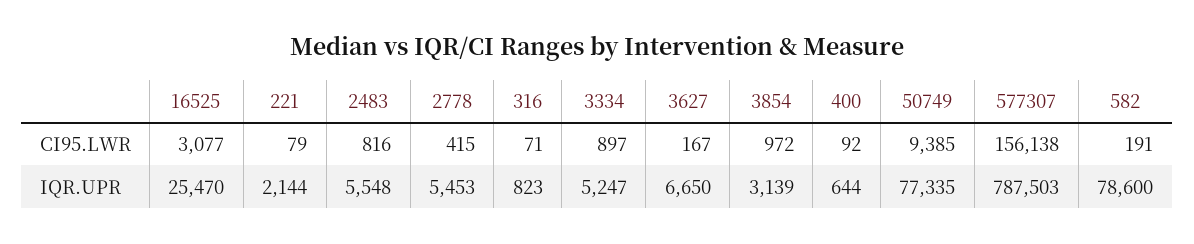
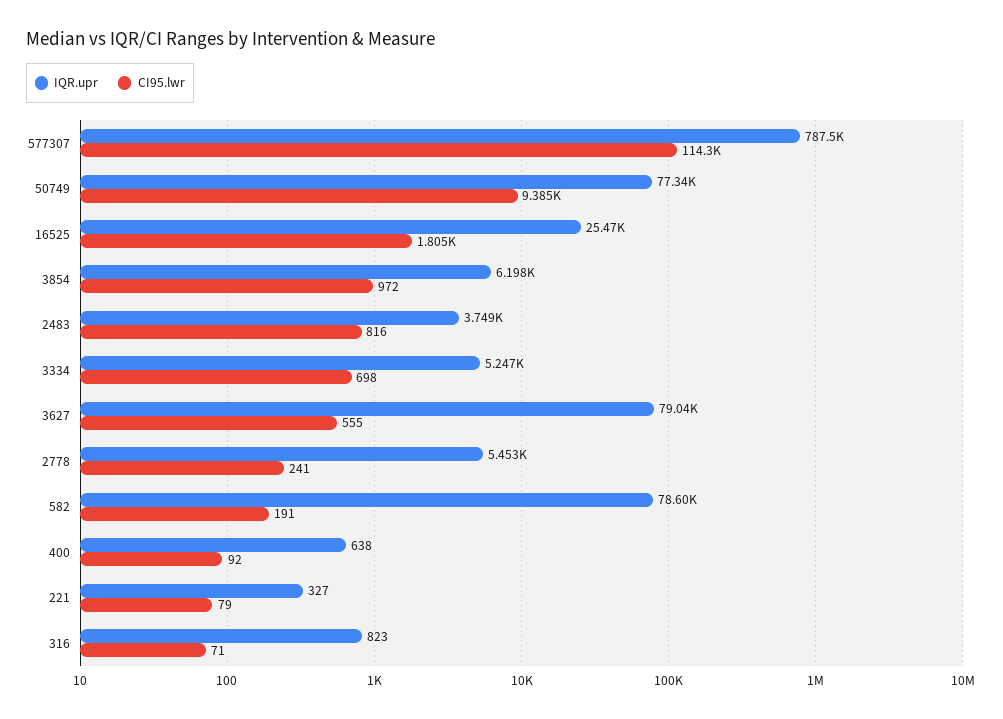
CI95.LWR, 16525: 3077 -> 1805
CI95.LWR, 2778: 415 -> 241
CI95.LWR, 3334: 897 -> 698
CI95.LWR, 3627: 167 -> 555
CI95.LWR, 577307: 156138 -> 114300
IQR.UPR, 221: 2144 -> 327
IQR.UPR, 2483: 5548 -> 3749
IQR.UPR, 3627: 6650 -> 79040
IQR.UPR, 3854: 3139 -> 6198
IQR.UPR, 400: 644 -> 638

